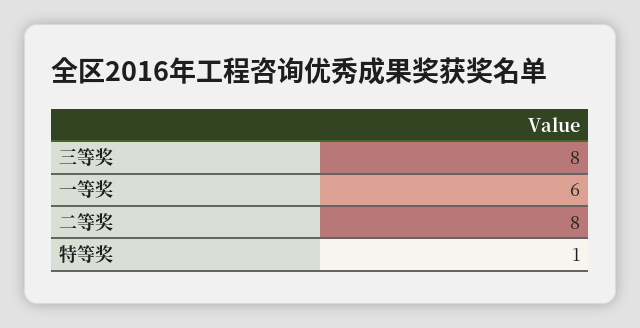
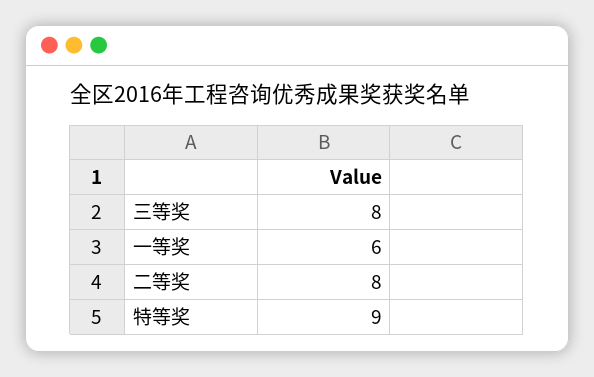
特等奖: 1 -> 9

